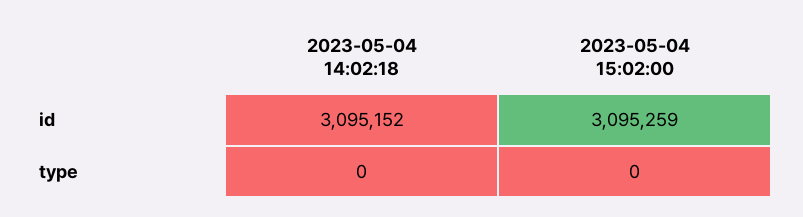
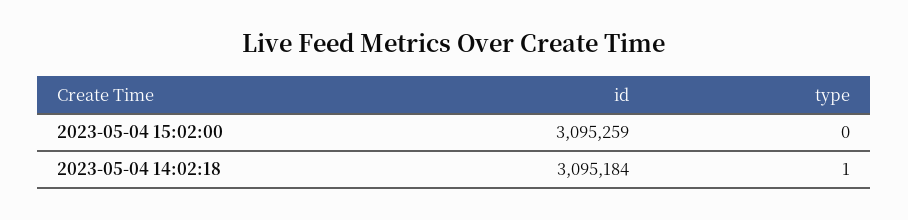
2023-05-04 14:02:18, id: 3095152 -> 3095184
2023-05-04 14:02:18, type: 0 -> 1

